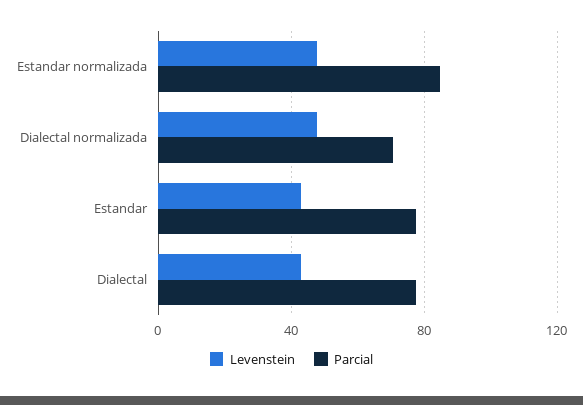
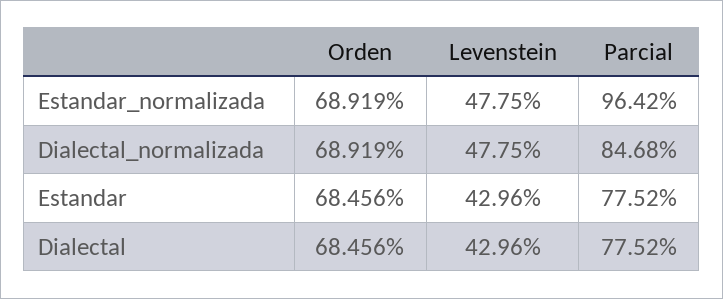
Parcial, Estandar normalizada: 85 -> 96.42
Parcial, Dialectal normalizada: 70 -> 84.68
Orden, Estandar normalizada: none -> 68.919
Orden, Dialectal normalizada: none -> 68.919
Orden, Estandar: none -> 68.456
Orden, Dialectal: none -> 68.456

